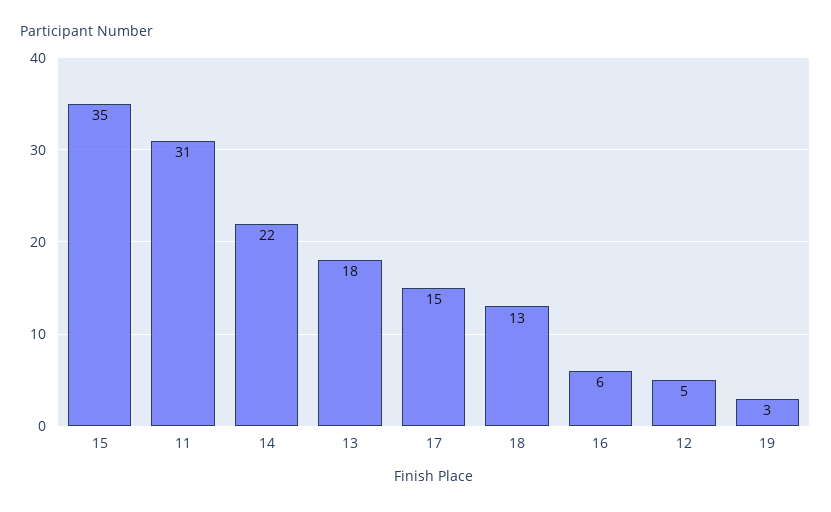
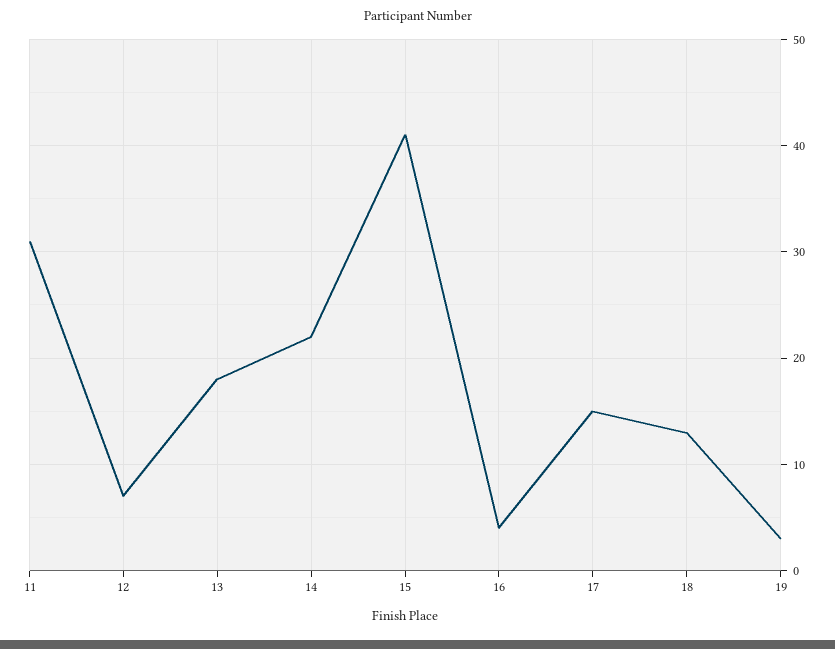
15: 35 -> 41
16: 6 -> 4
12: 5 -> 7

